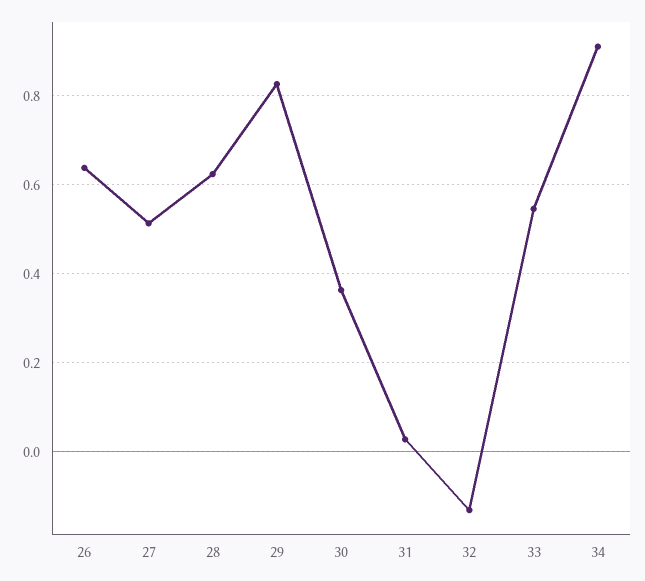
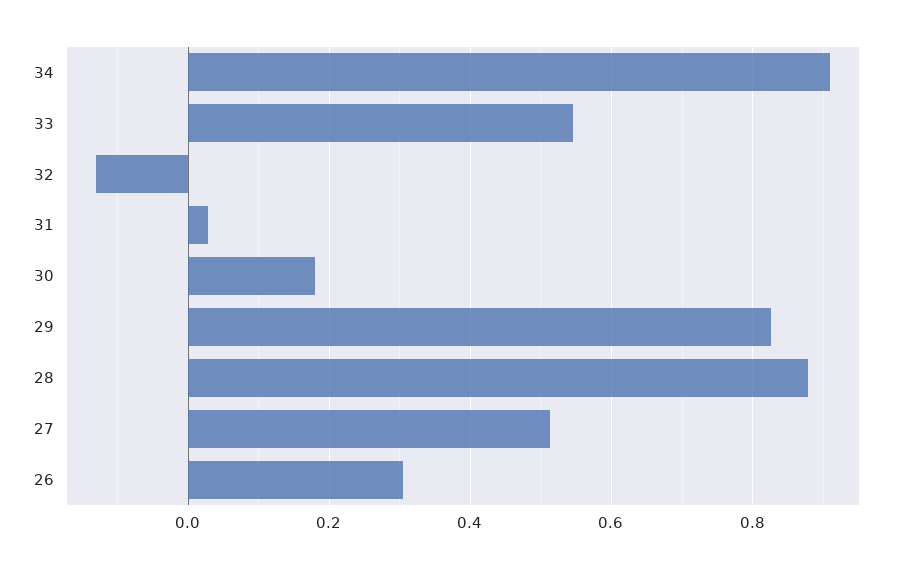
26: 0.64 -> 0.3
28: 0.62 -> 0.88
30: 0.36 -> 0.18

